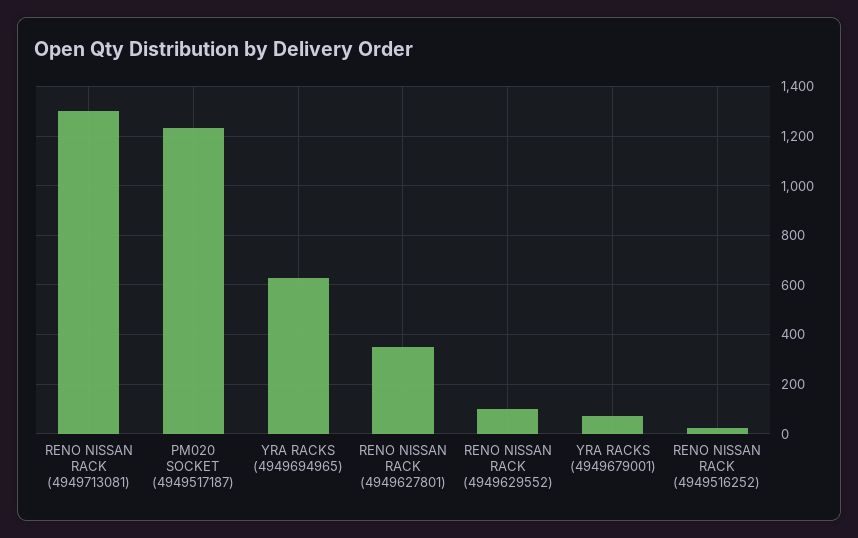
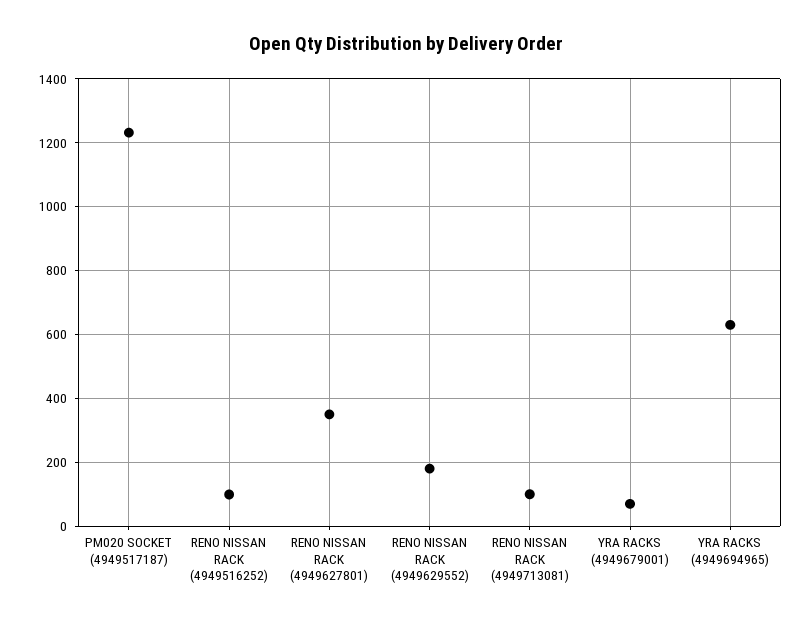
RENO NISSAN RACK (4949713081): 1300 -> 100
RENO NISSAN RACK (4949629552): 100 -> 180
RENO NISSAN RACK (4949516252): 25 -> 100

